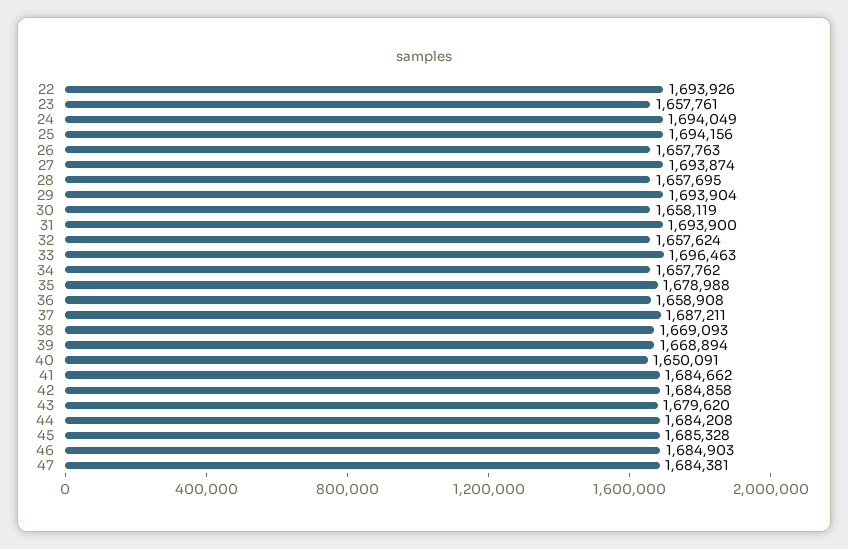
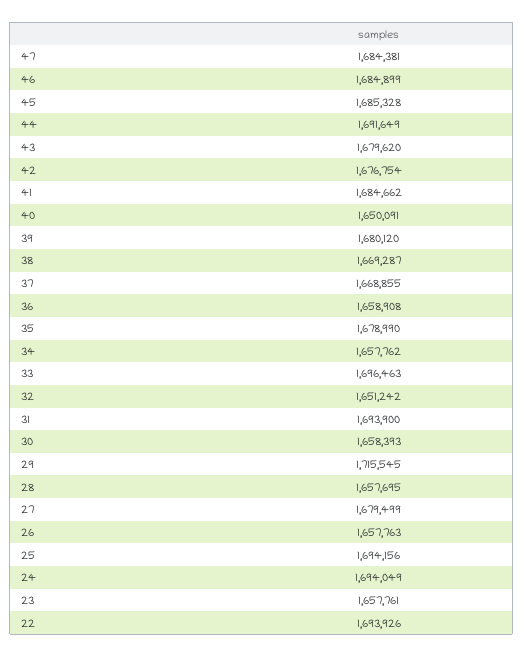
27: 1693874 -> 1679499
29: 1693904 -> 1715545
30: 1658119 -> 1658393
32: 1657624 -> 1651242
35: 1678988 -> 1678990
37: 1687211 -> 1668855
38: 1669093 -> 1669287
39: 1668894 -> 1680120
42: 1684858 -> 1676754
44: 1684208 -> 1691649
46: 1684903 -> 1684899

